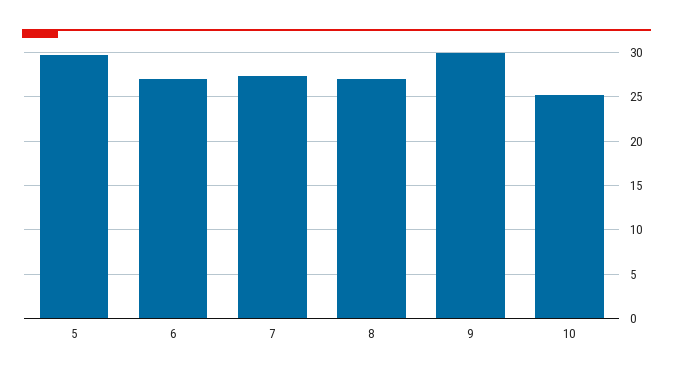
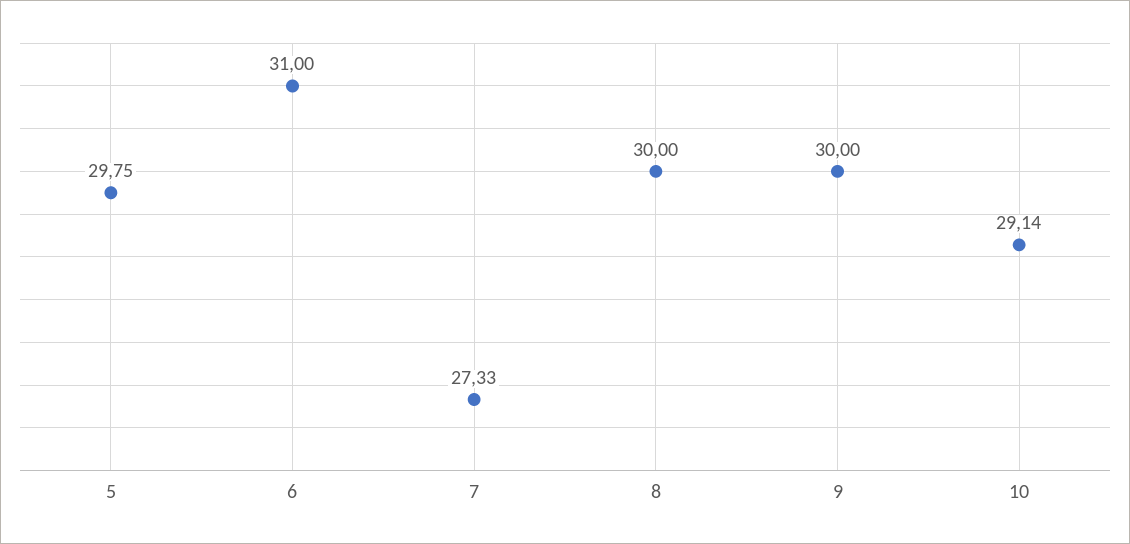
6: 27 -> 31
8: 27 -> 30
10: 25 -> 29.14

